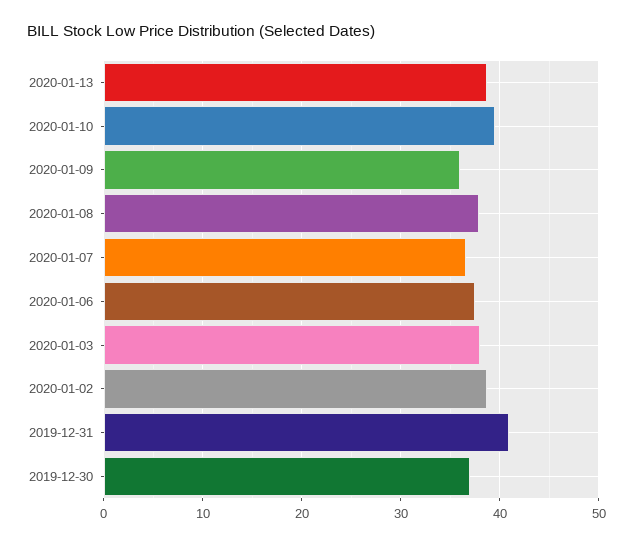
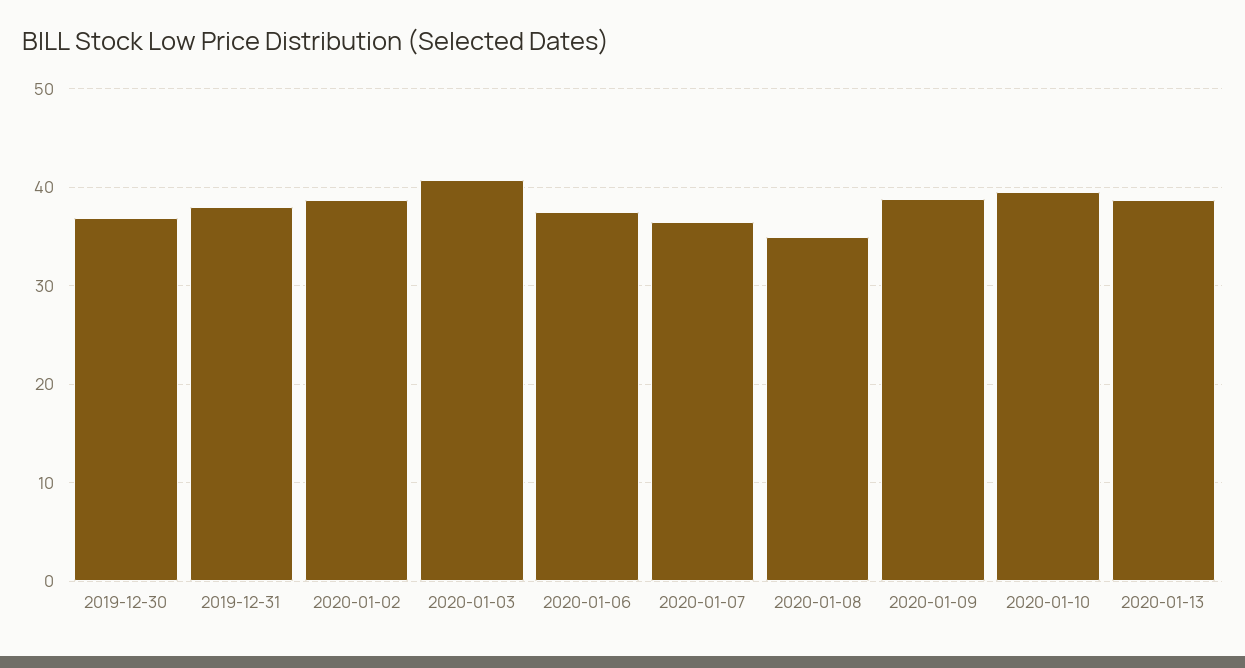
2020-01-09: 36 -> 39
2020-01-08: 38 -> 35
2020-01-03: 38 -> 41
2019-12-31: 41 -> 38

